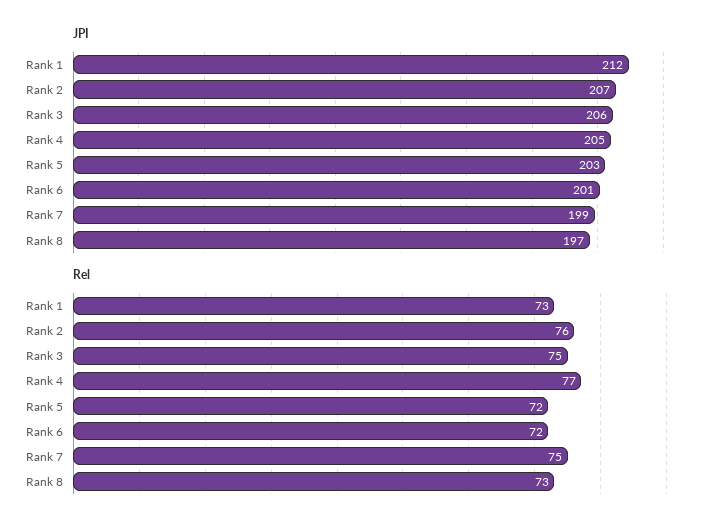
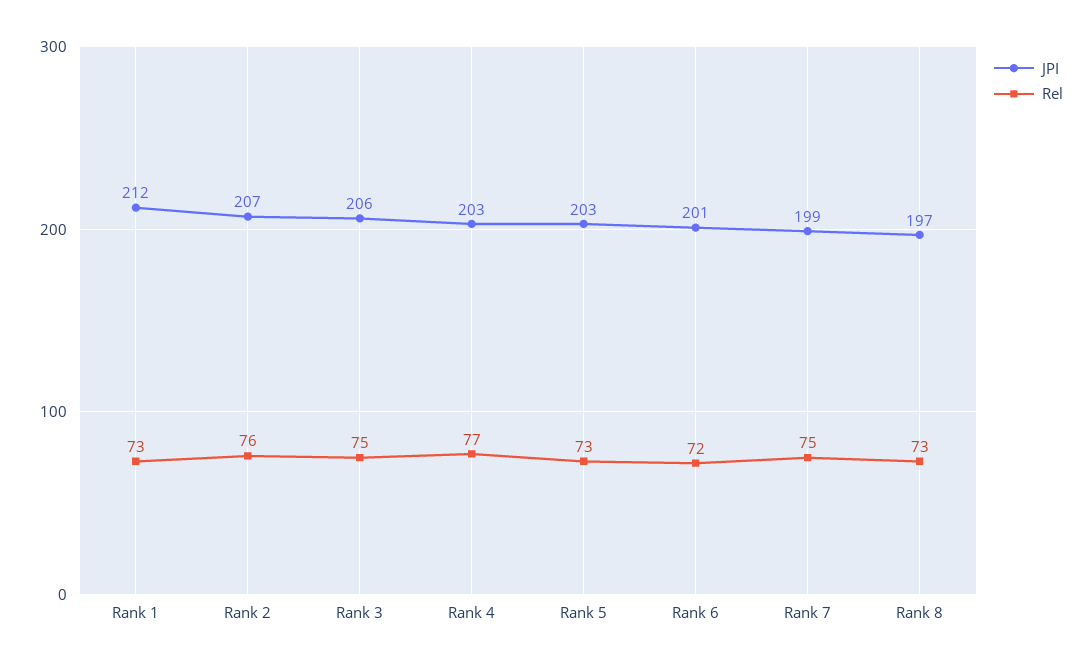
JPI, Rank 4: 205 -> 203
Rel, Rank 5: 72 -> 73

